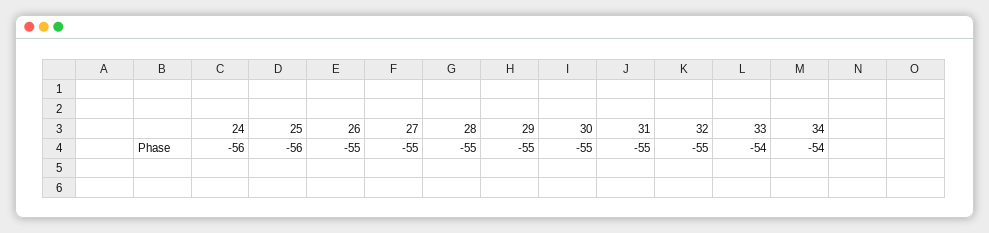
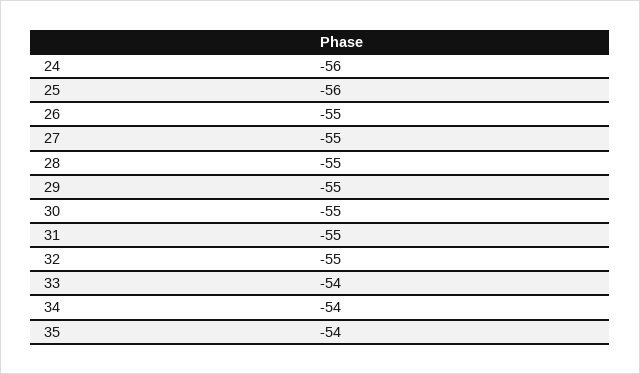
35: none -> -54

